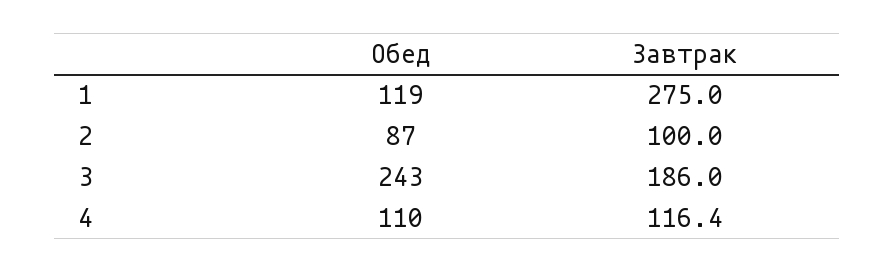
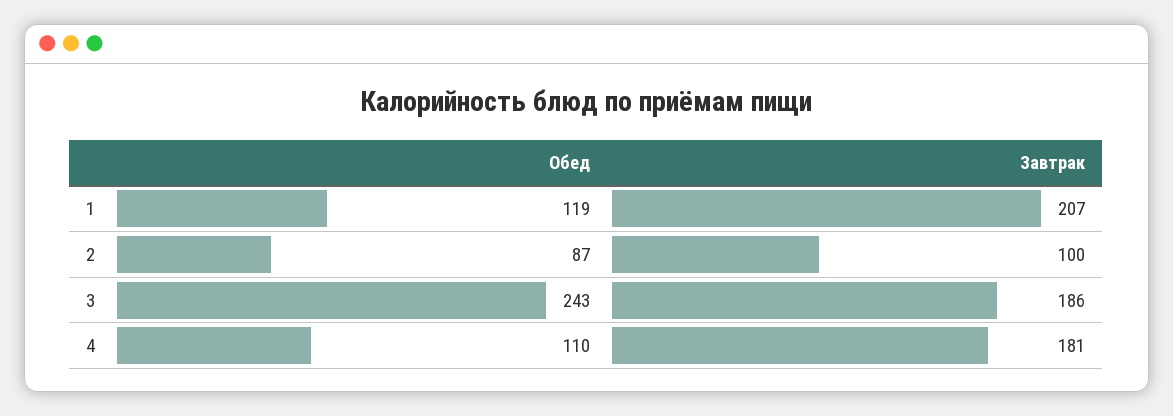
Завтрак, 1: 275 -> 207
Завтрак, 4: 116.4 -> 181

